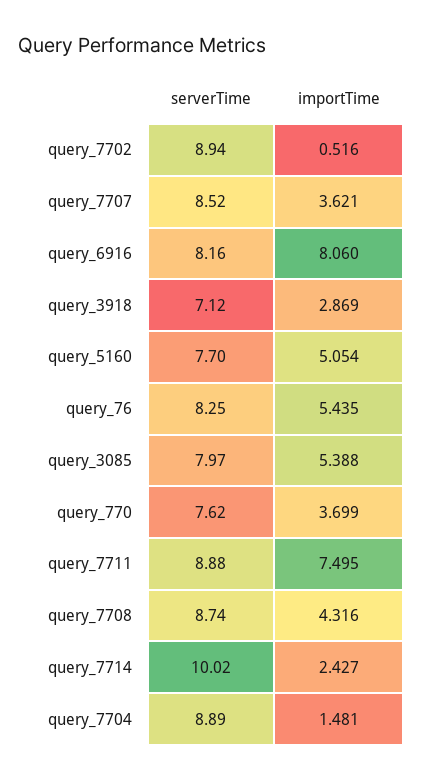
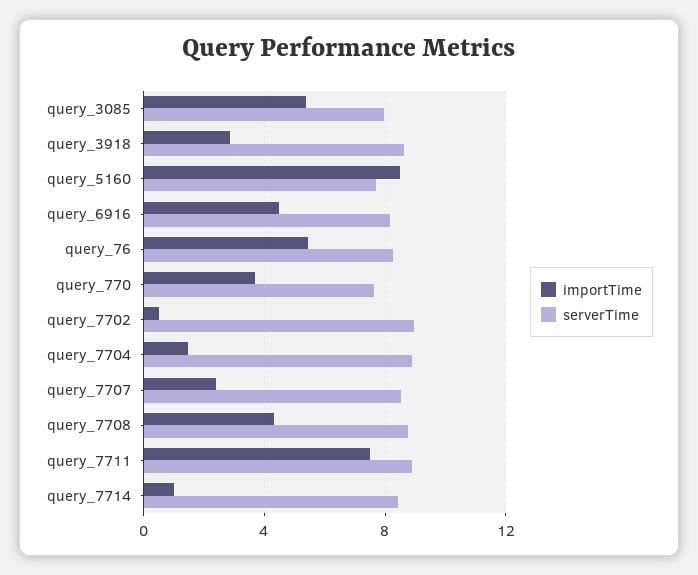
importTime, query_7707: 3.621 -> 2.5
importTime, query_6916: 8.06 -> 4.5
serverTime, query_3918: 7.12 -> 8.5
importTime, query_5160: 5.054 -> 8.5
serverTime, query_7714: 10.02 -> 8.5
importTime, query_7714: 2.427 -> 1

